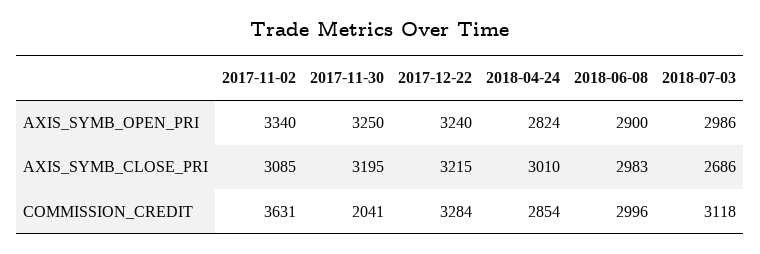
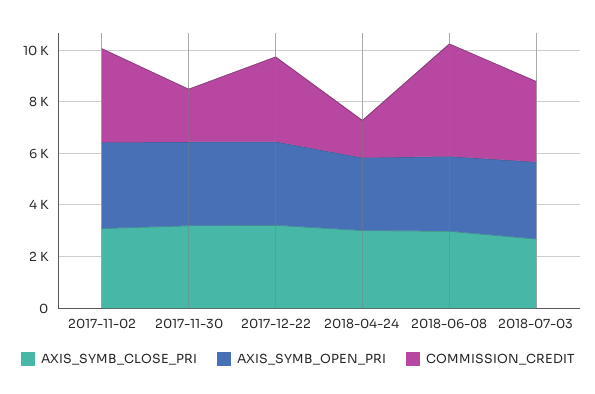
COMMISSION_CREDIT, 2018-04-24: 2854 -> 1500
COMMISSION_CREDIT, 2018-06-08: 2996 -> 4500

